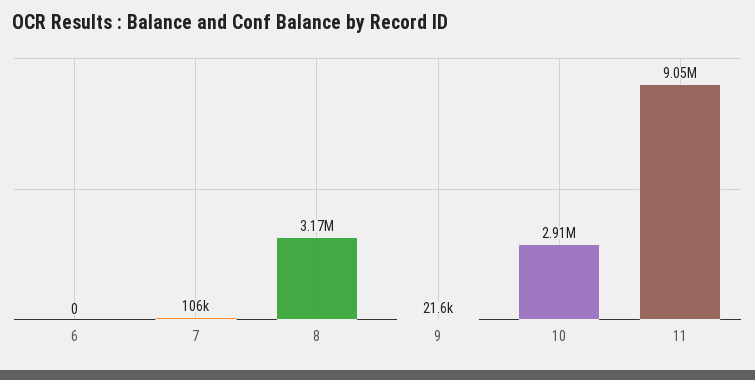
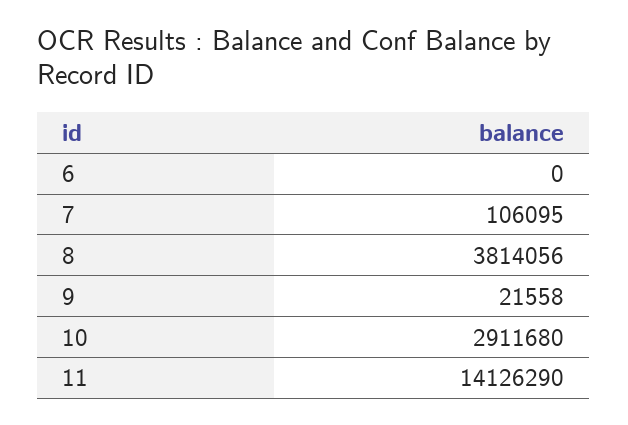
8: 3170000 -> 3814056
11: 9050000 -> 14126290

